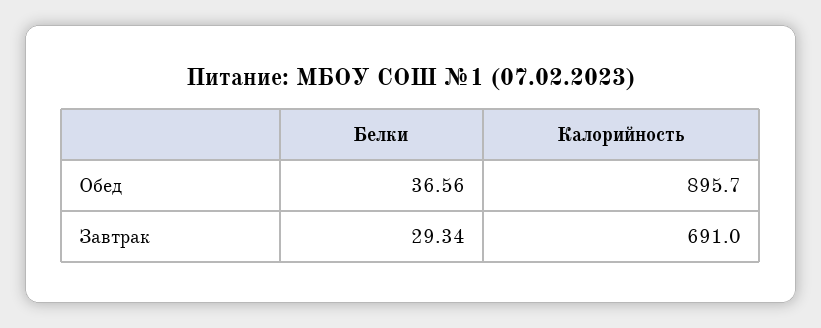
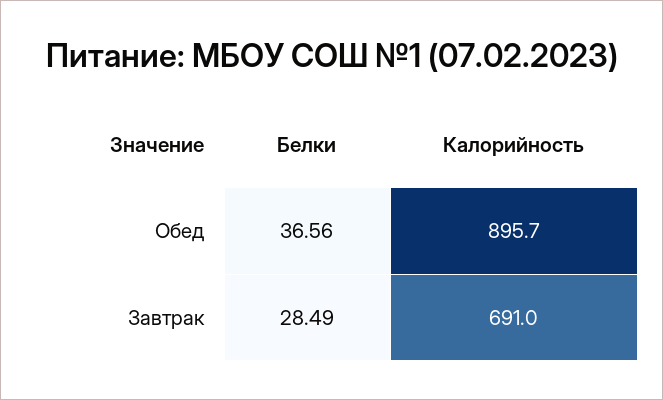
Белки, Завтрак: 29.34 -> 28.49

